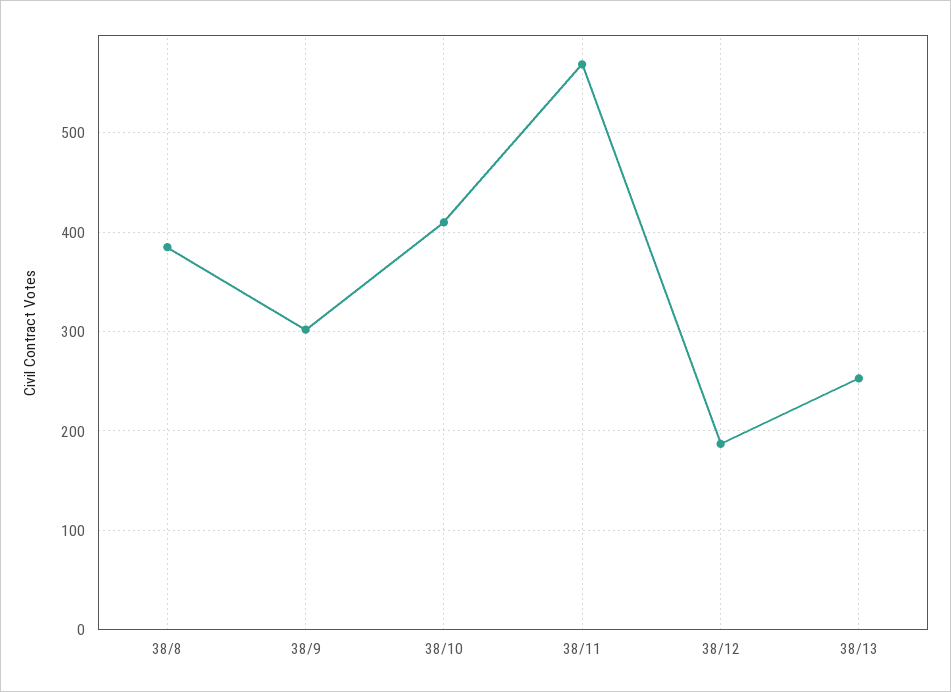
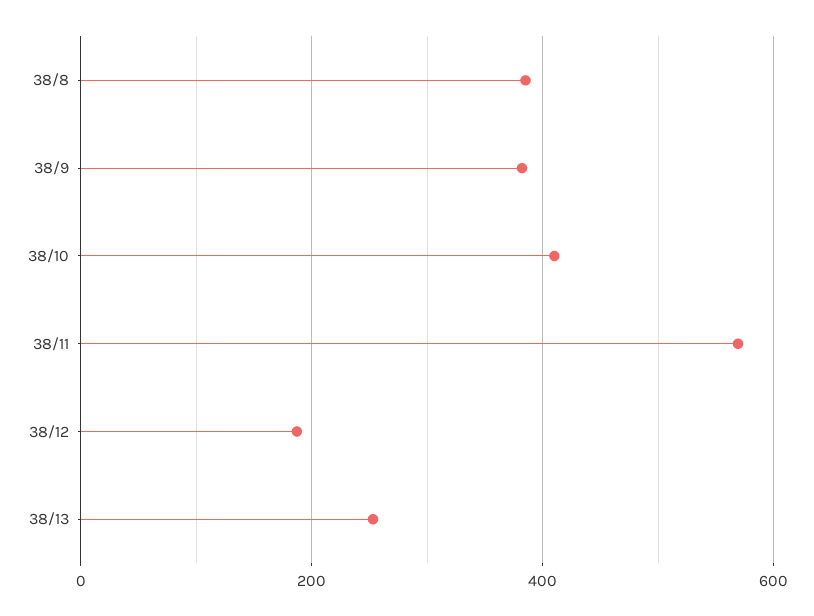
38/9: 300 -> 380

